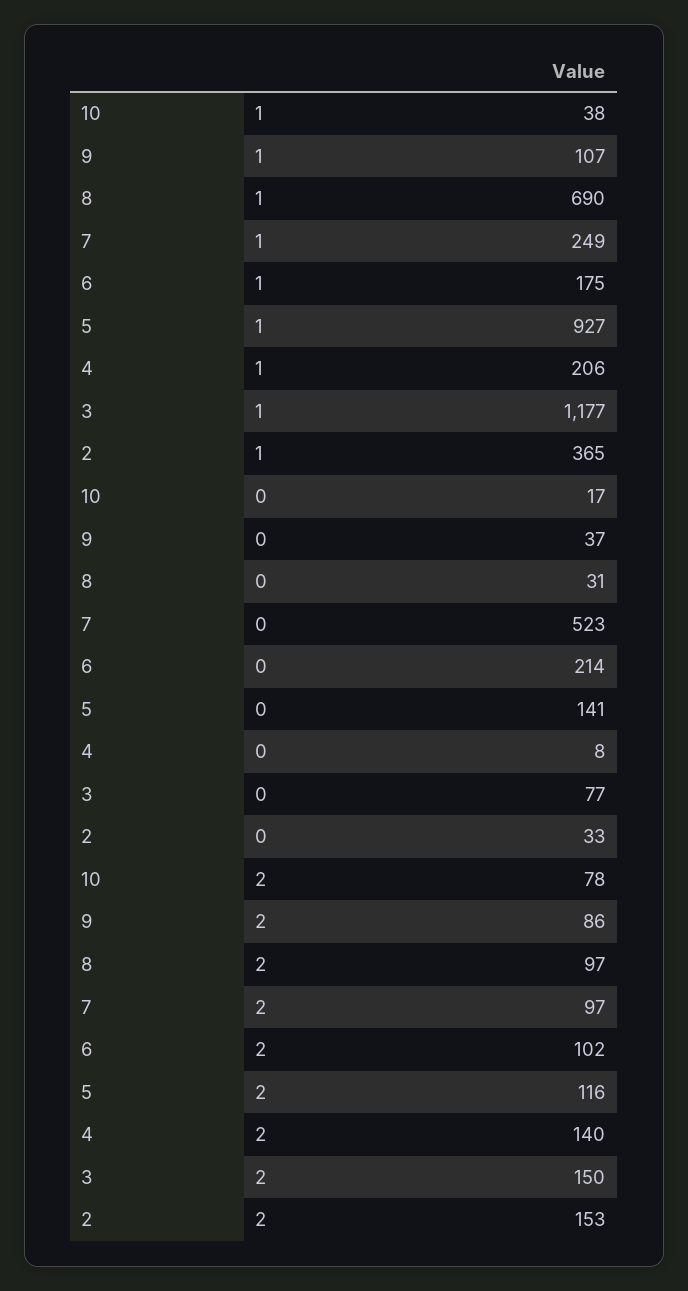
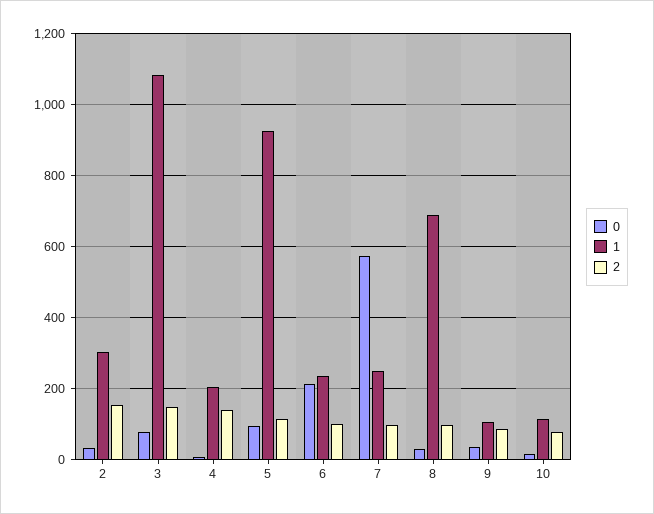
1, 10: 38 -> 120
1, 6: 175 -> 240
1, 3: 1177 -> 1080
1, 2: 365 -> 300
0, 7: 523 -> 580
0, 5: 141 -> 100

